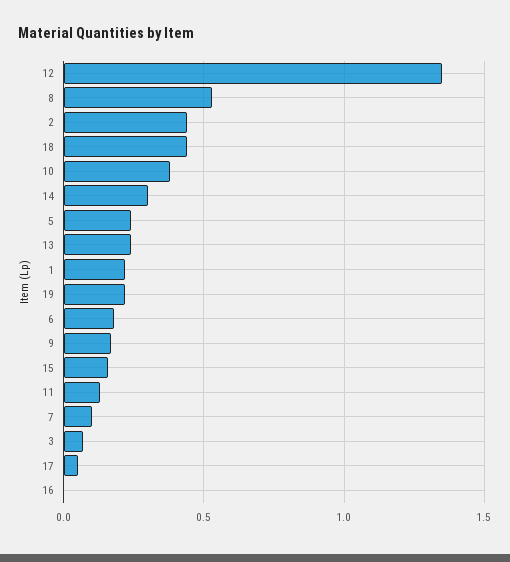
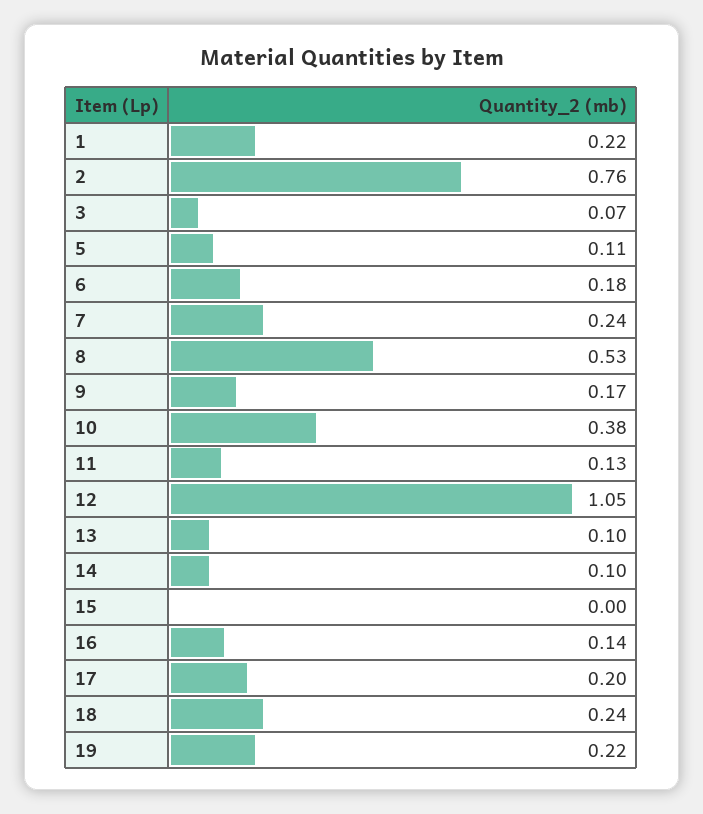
12: 1.35 -> 1.05
2: 0.45 -> 0.76
18: 0.45 -> 0.24
14: 0.3 -> 0.1
5: 0.25 -> 0.11
13: 0.25 -> 0.1
15: 0.15 -> 0
7: 0.1 -> 0.24
17: 0.05 -> 0.2
16: 0 -> 0.14

